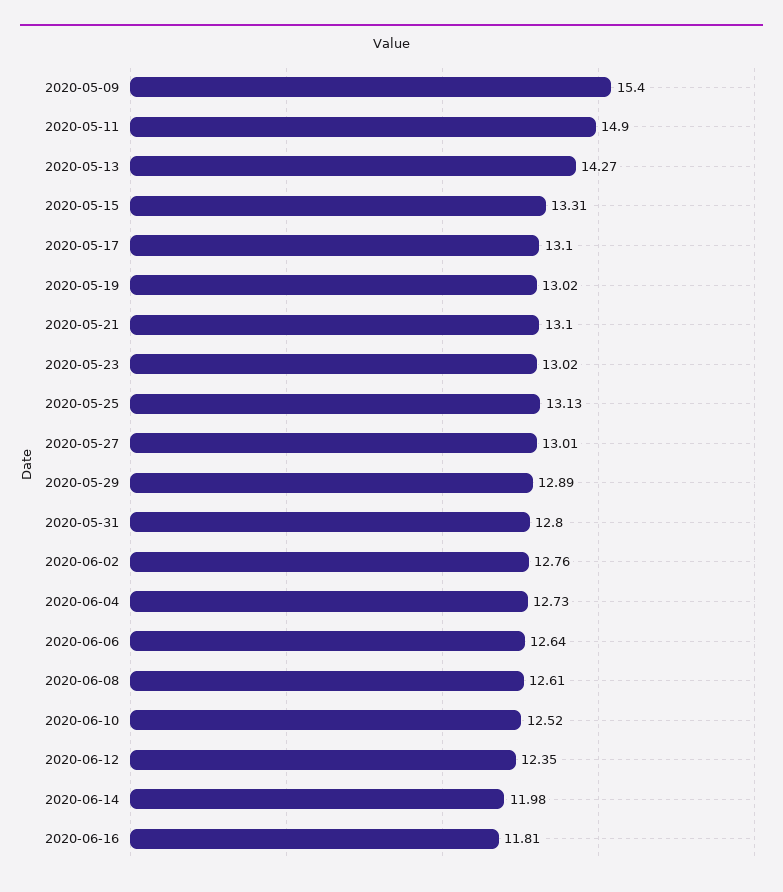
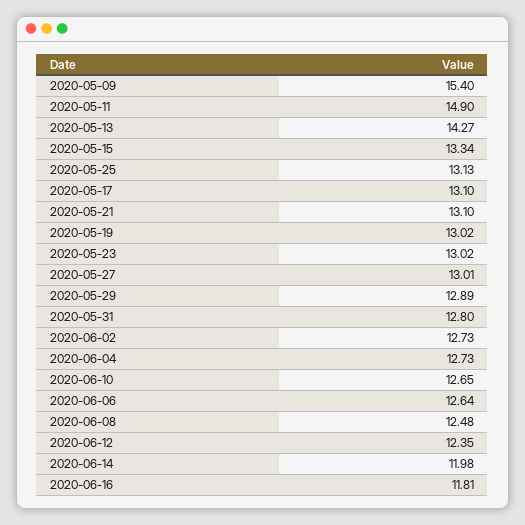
2020-05-15: 13.31 -> 13.34
2020-06-02: 12.76 -> 12.73
2020-06-08: 12.61 -> 12.48
2020-06-10: 12.52 -> 12.65

